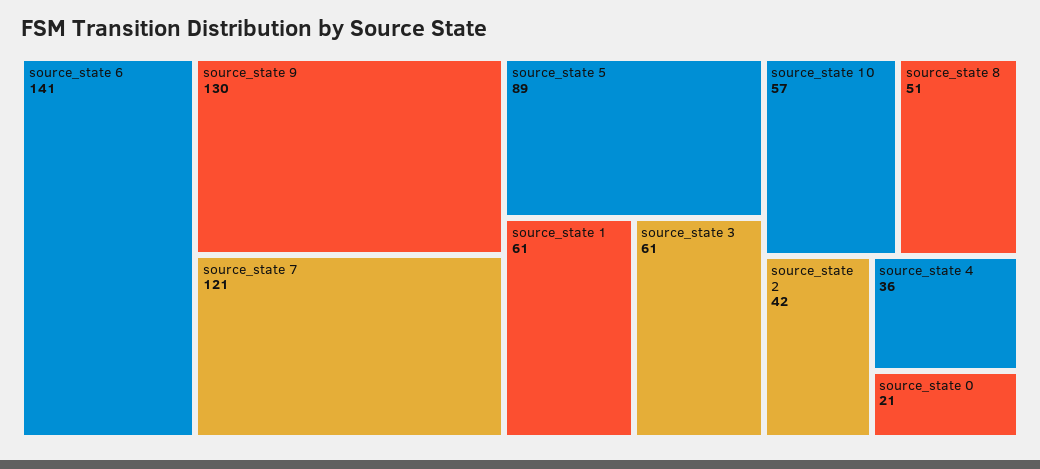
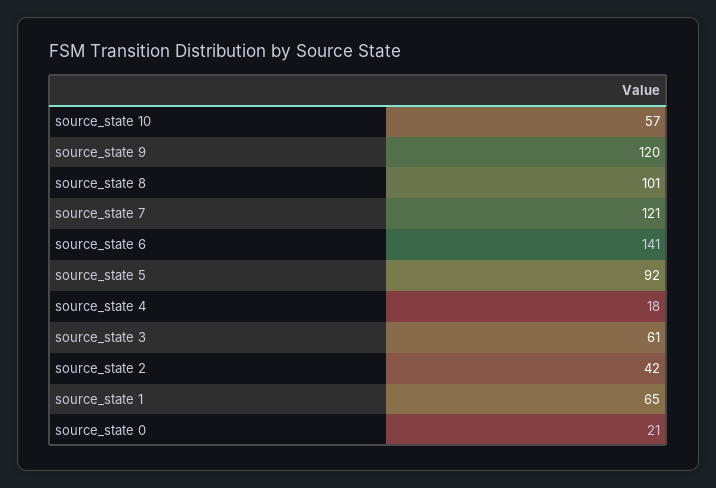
source_state 9: 130 -> 120
source_state 5: 89 -> 92
source_state 1: 61 -> 65
source_state 8: 51 -> 101
source_state 4: 36 -> 18

